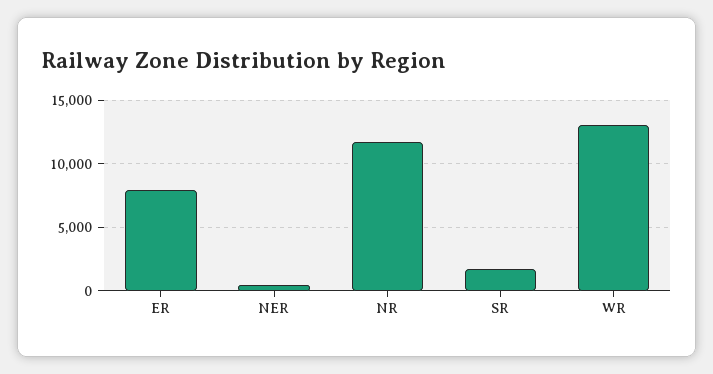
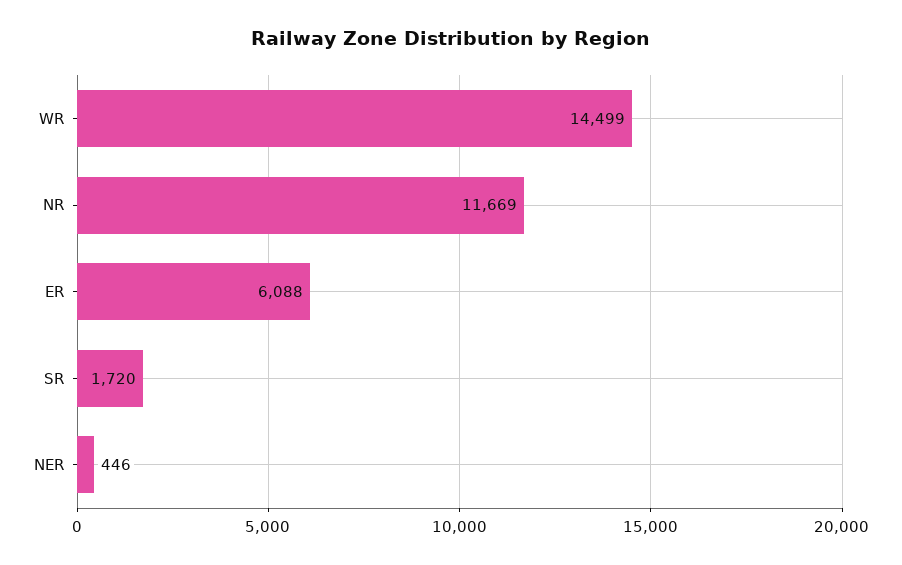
ER: 8000 -> 6088
WR: 13000 -> 14499

